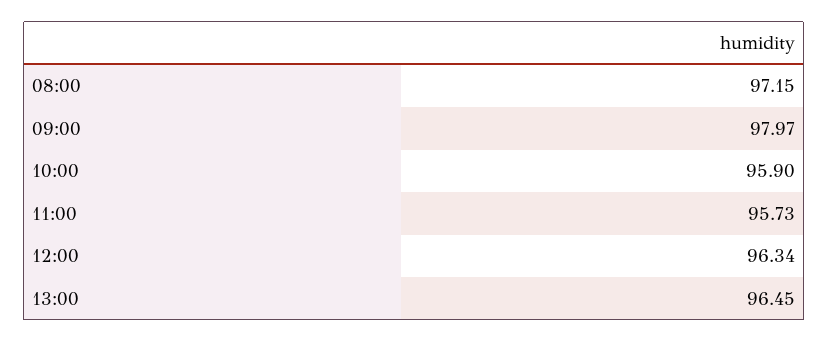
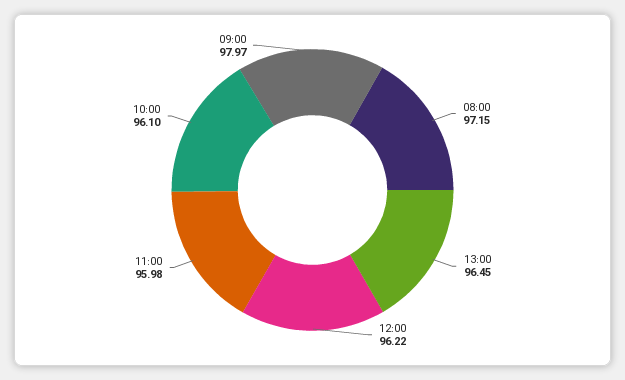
10:00: 95.9 -> 96.1
11:00: 95.73 -> 95.98
12:00: 96.34 -> 96.22

